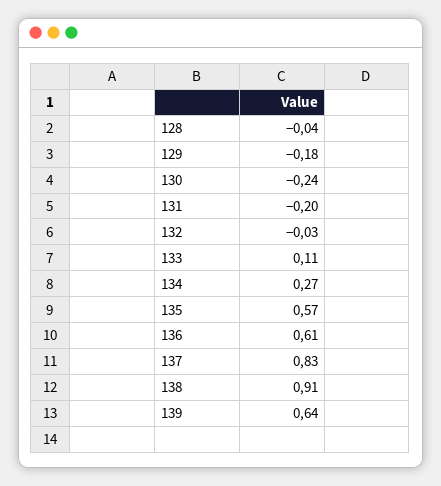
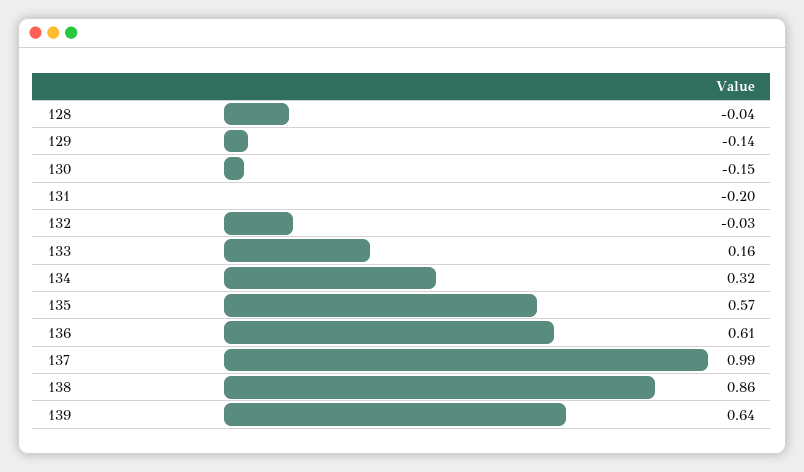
129: -0.18 -> -0.14
130: -0.24 -> -0.15
133: 0.11 -> 0.16
134: 0.27 -> 0.32
137: 0.83 -> 0.99
138: 0.91 -> 0.86

